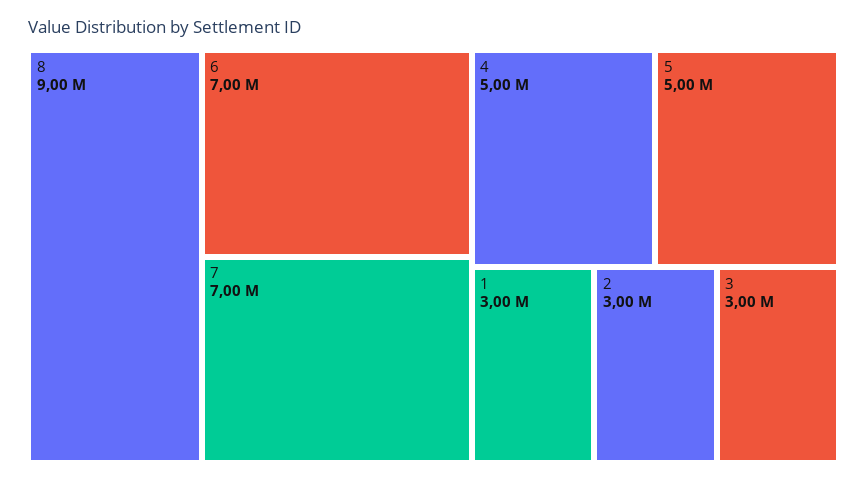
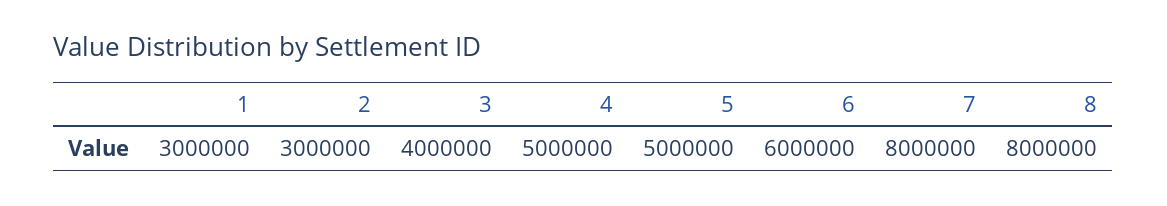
8: 9000000 -> 8000000
6: 7000000 -> 6000000
7: 7000000 -> 8000000
3: 3000000 -> 4000000

